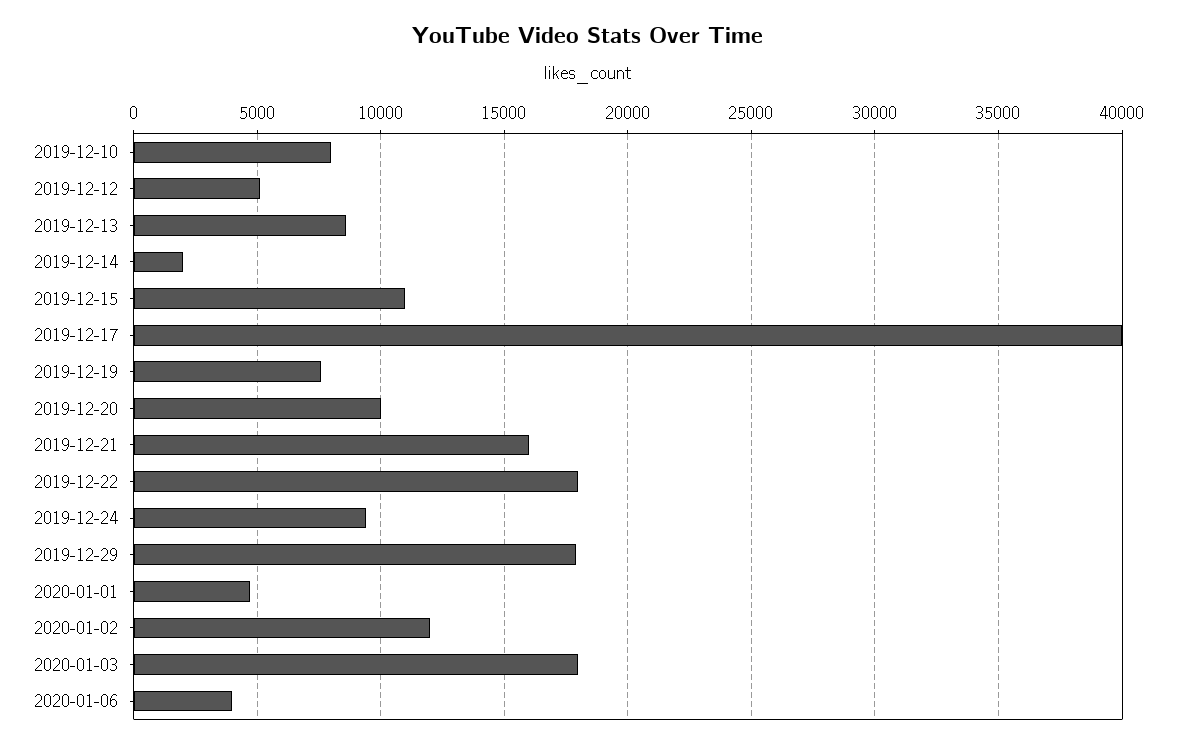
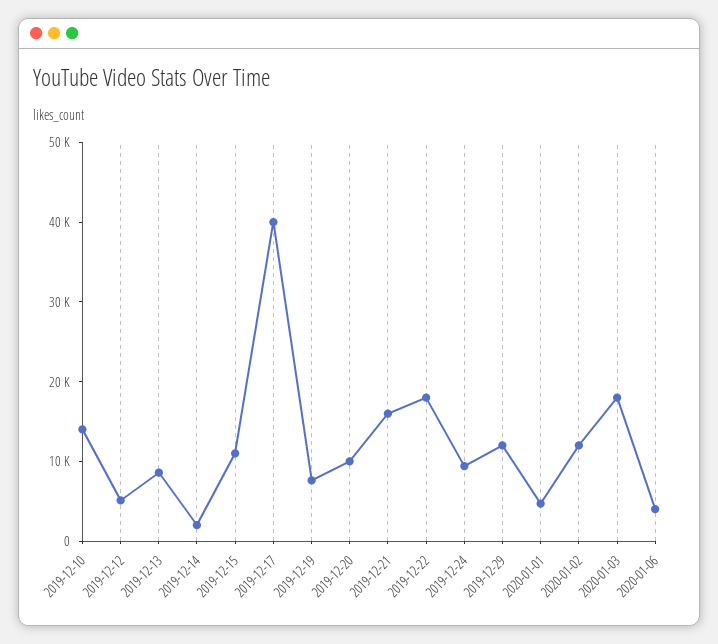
2019-12-10: 8000 -> 14000
2019-12-29: 18000 -> 12000

